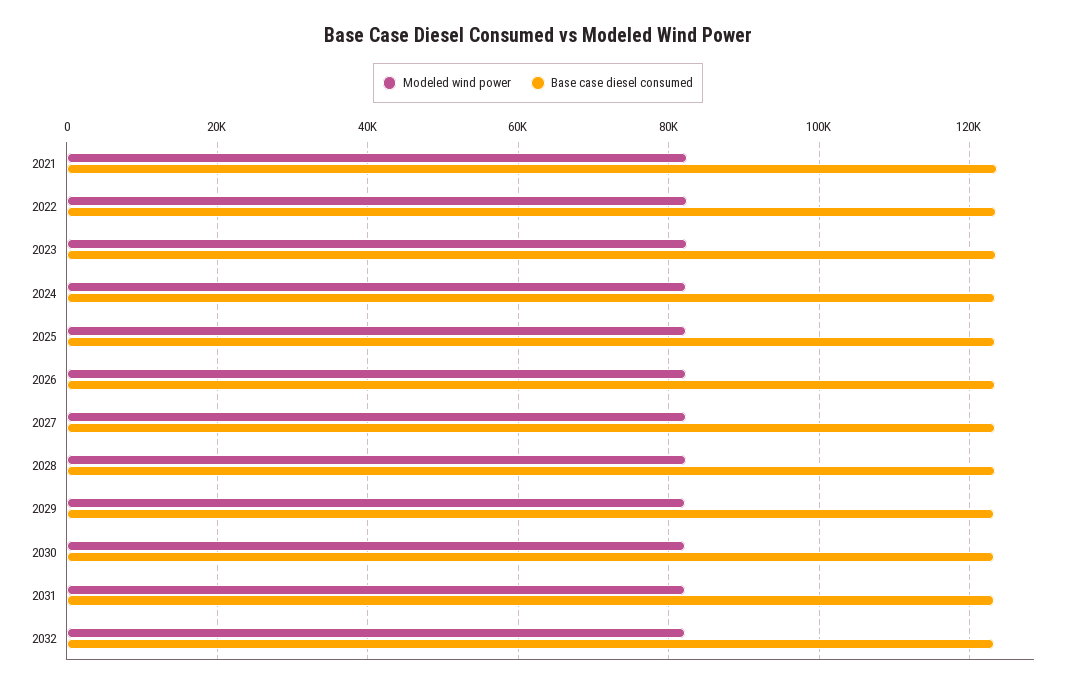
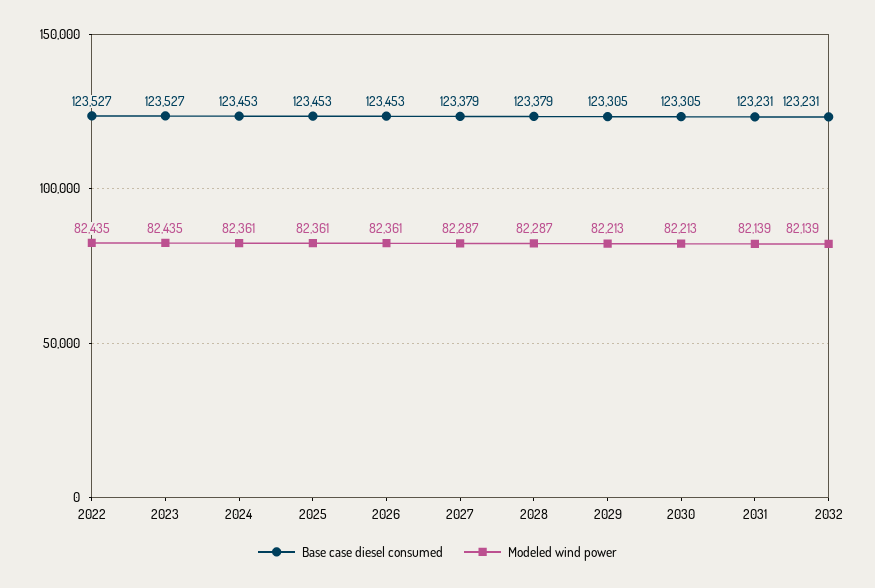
Modeled wind power, 2021: 82000 -> none
Base case diesel consumed, 2021: 124000 -> none

